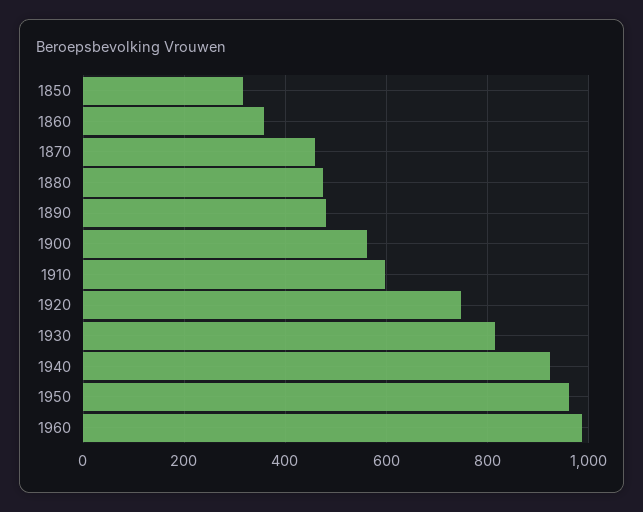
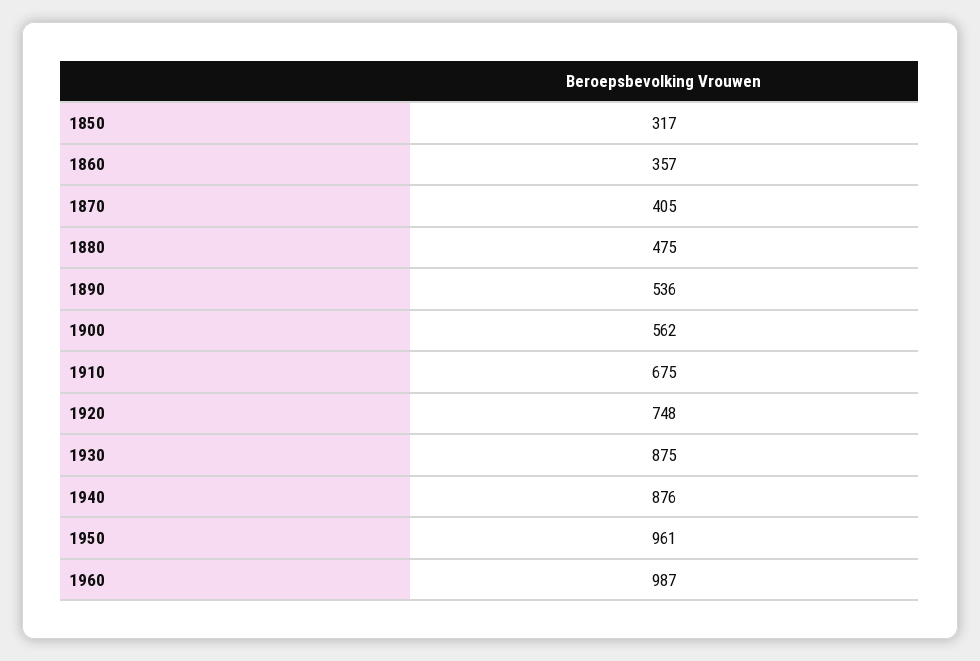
1870: 460 -> 405
1890: 480 -> 536
1910: 600 -> 675
1930: 820 -> 875
1940: 920 -> 876

